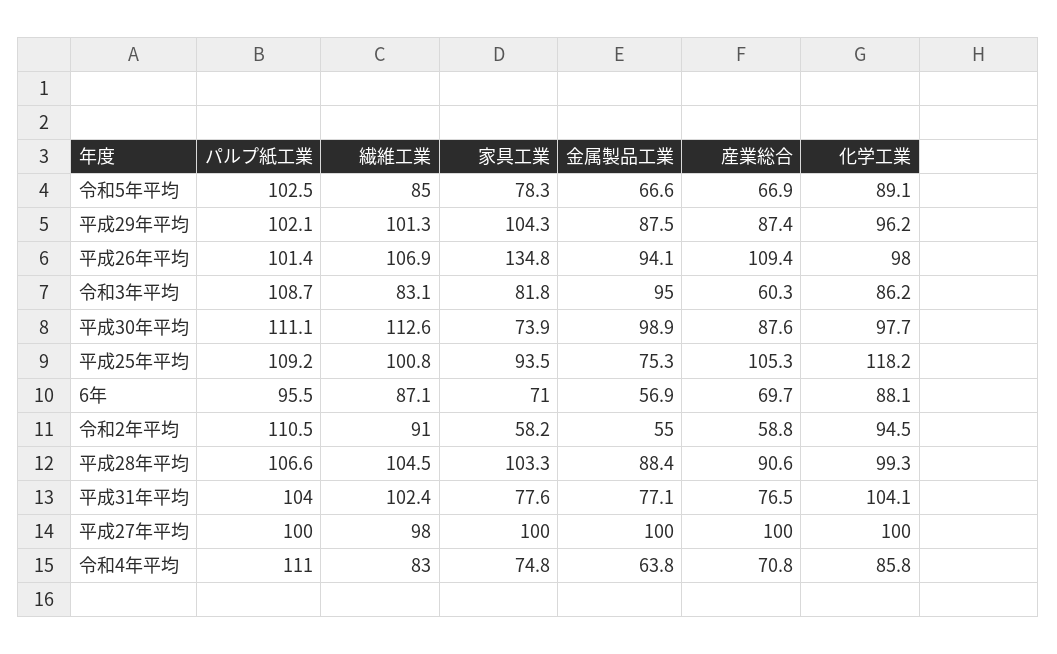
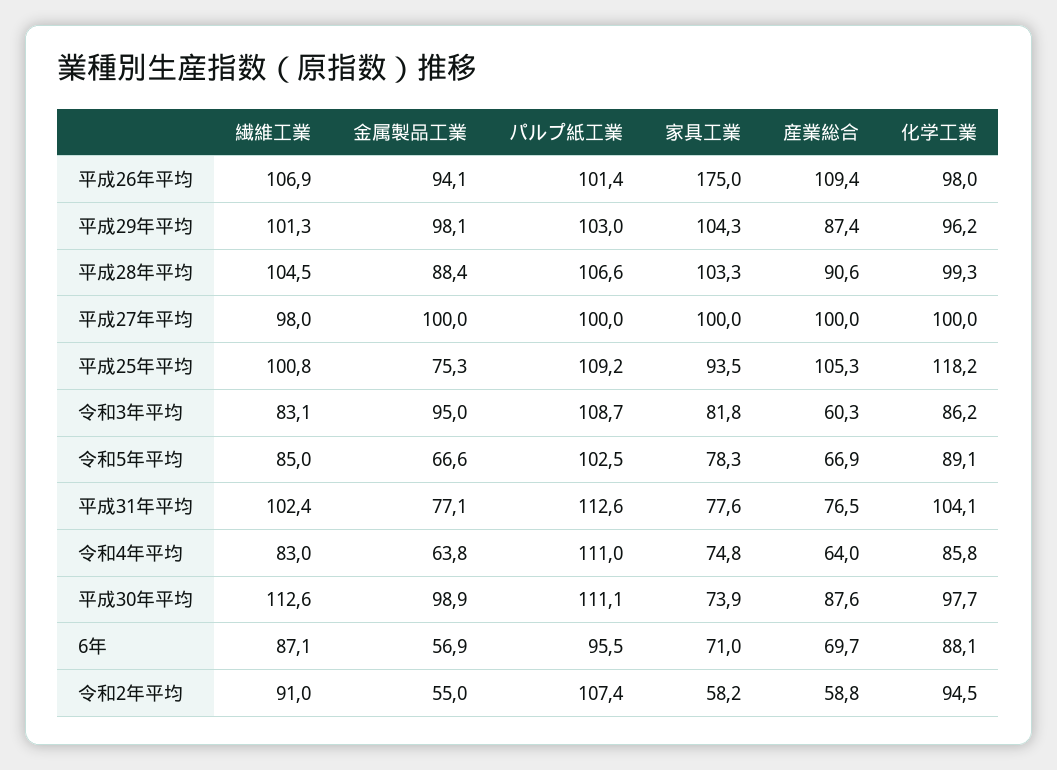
パルプ紙工業, 平成29年平均: 102.1 -> 103
金属製品工業, 平成29年平均: 87.5 -> 98.1
家具工業, 平成26年平均: 134.8 -> 175
パルプ紙工業, 令和2年平均: 110.5 -> 107.4
パルプ紙工業, 平成31年平均: 104 -> 112.6
産業総合, 令和4年平均: 70.8 -> 64

